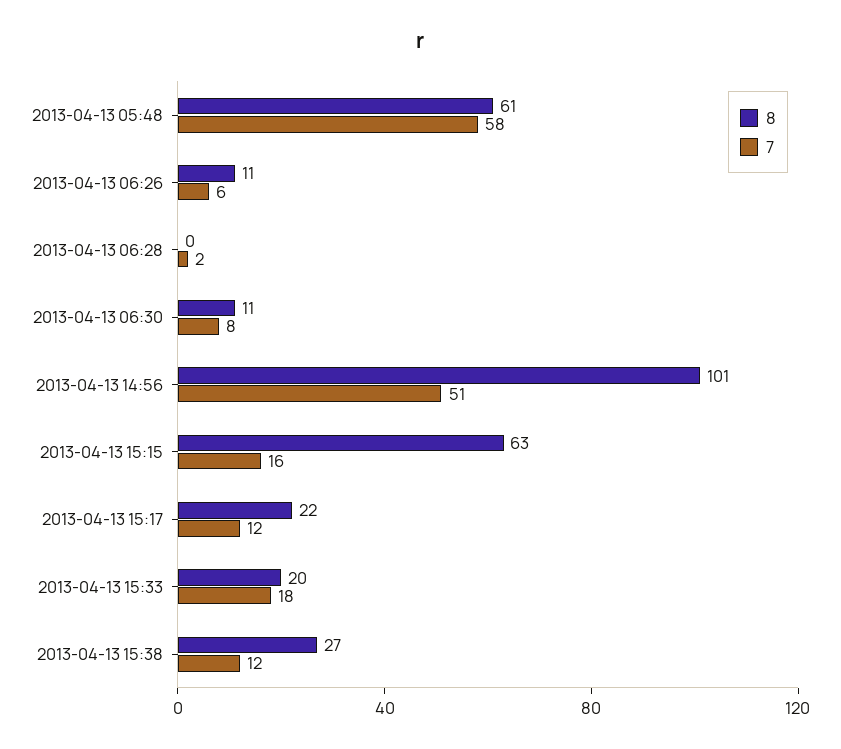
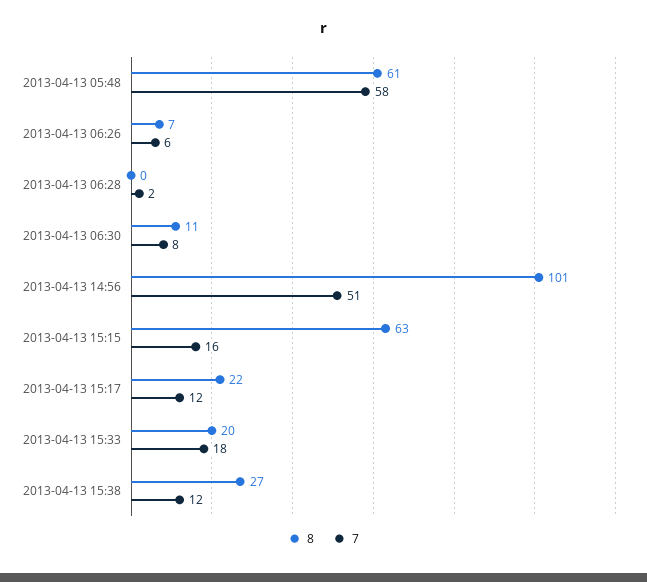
8, 2013-04-13 06:26: 11 -> 7

